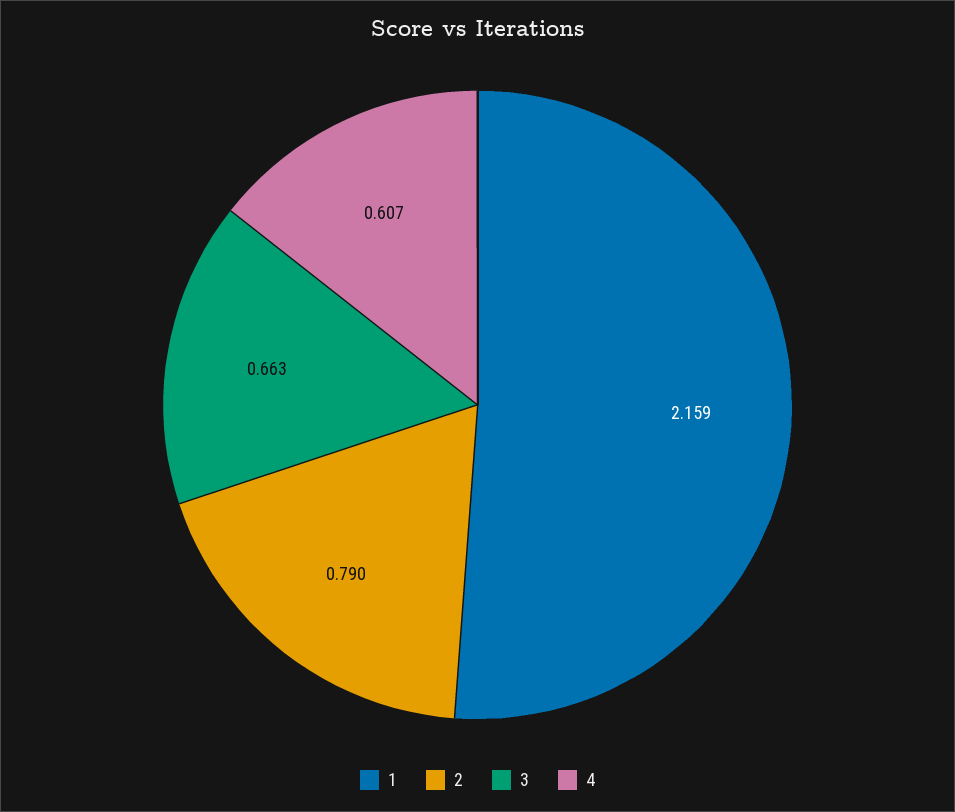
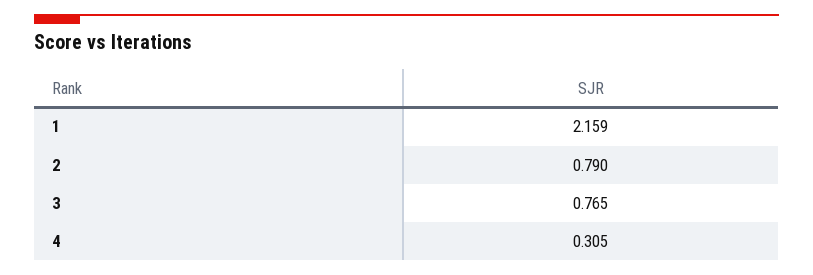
3: 0.663 -> 0.765
4: 0.607 -> 0.305

